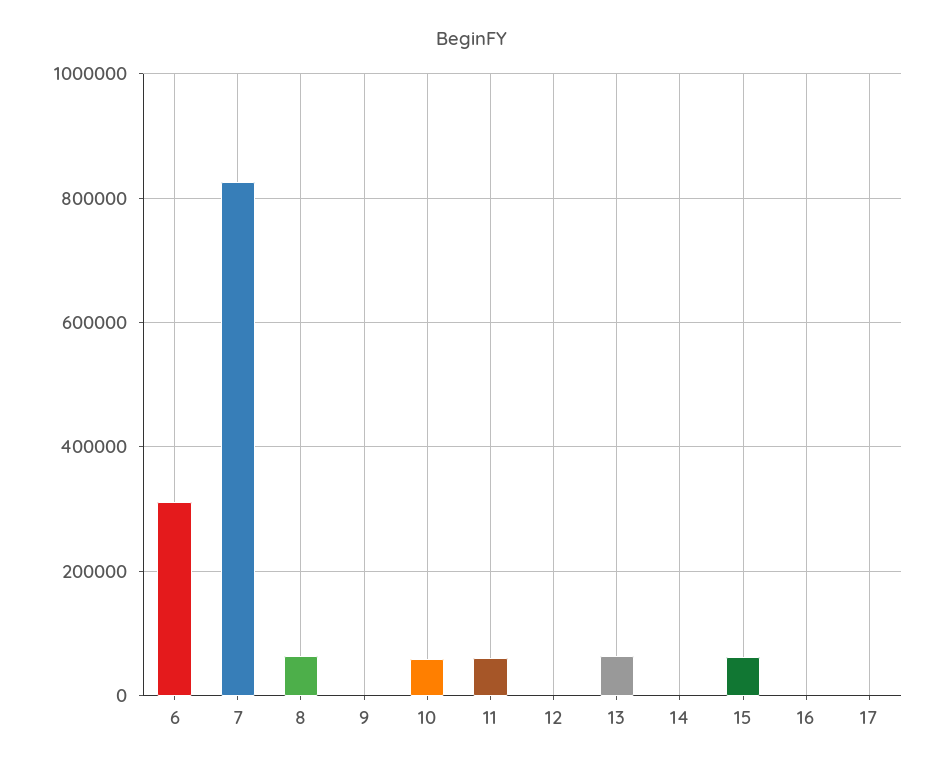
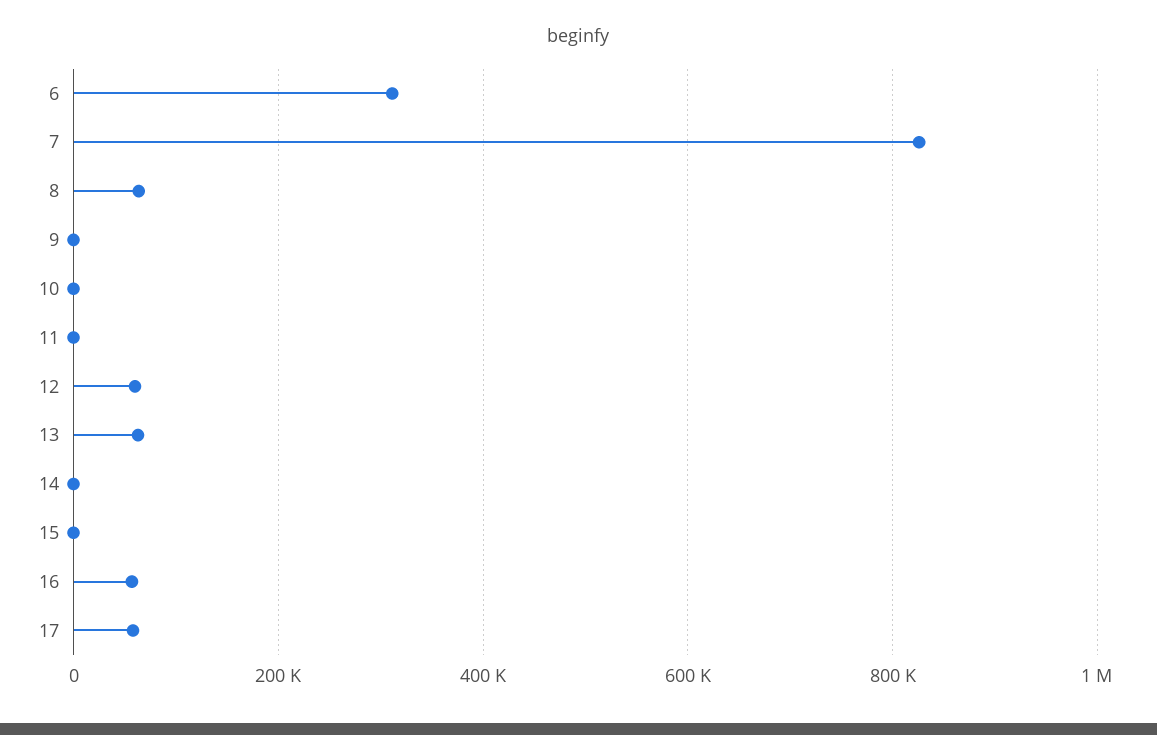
10: 60000 -> 0
11: 60000 -> 0
12: 0 -> 60000
15: 60000 -> 0
16: 0 -> 60000
17: 0 -> 60000

